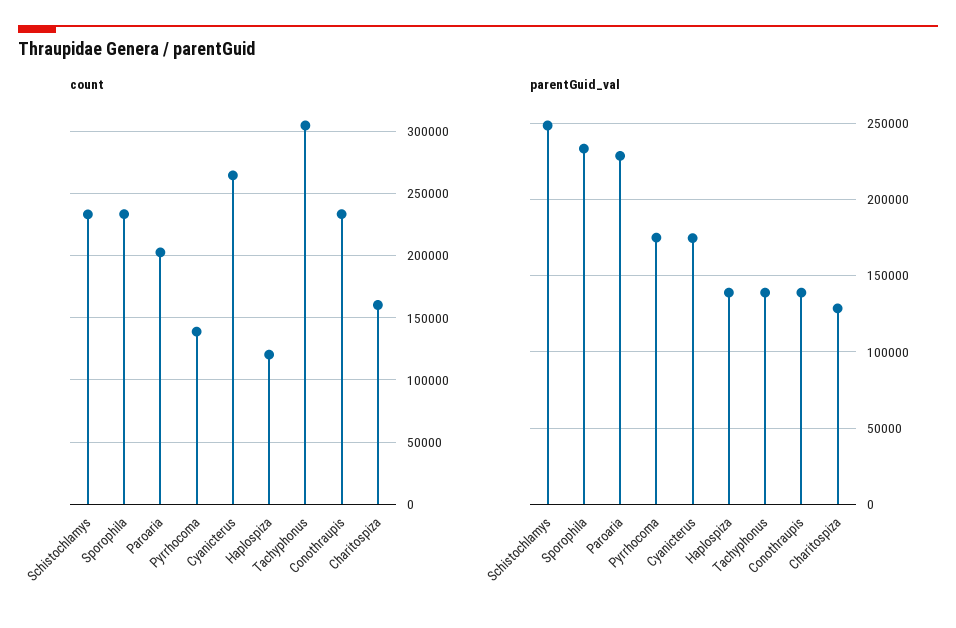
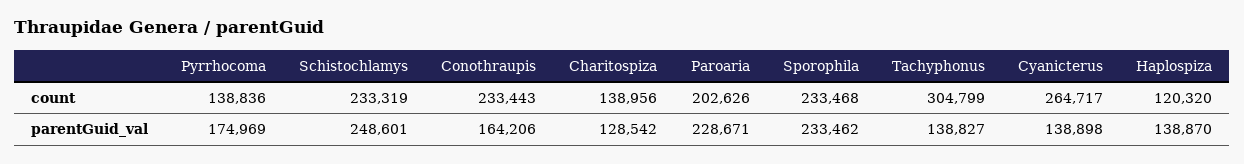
count, Charitospiza: 160000 -> 138956
parentGuid_val, Cyanicterus: 175000 -> 138898
parentGuid_val, Conothraupis: 140000 -> 164206

